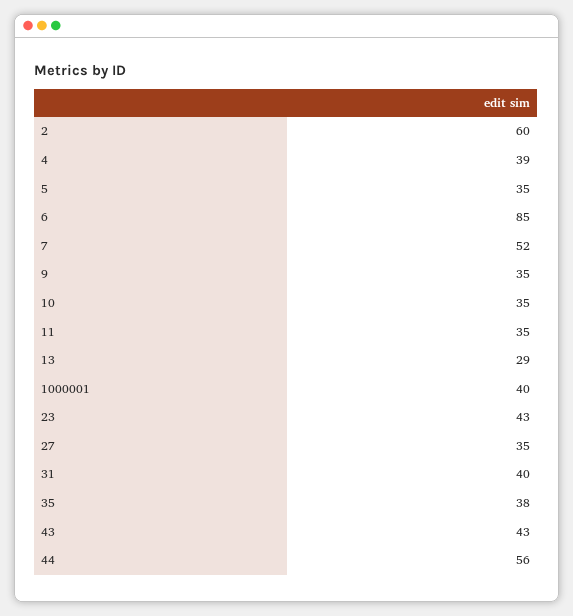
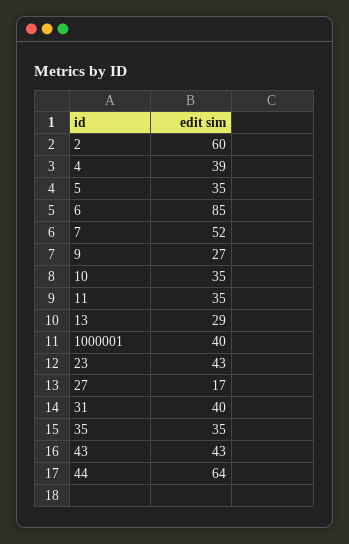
9: 35 -> 27
27: 35 -> 17
35: 38 -> 35
44: 56 -> 64

